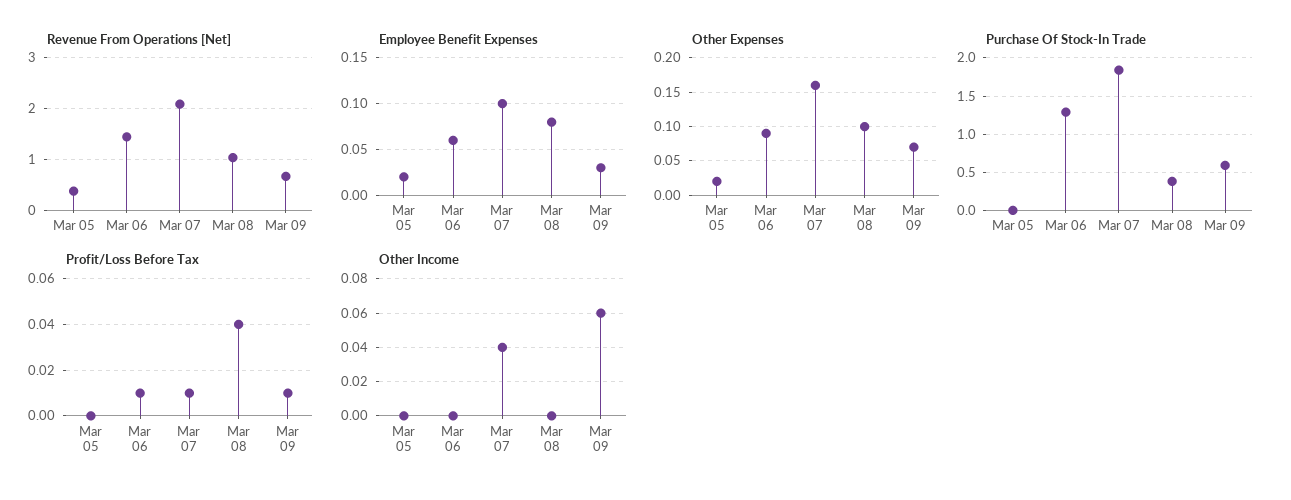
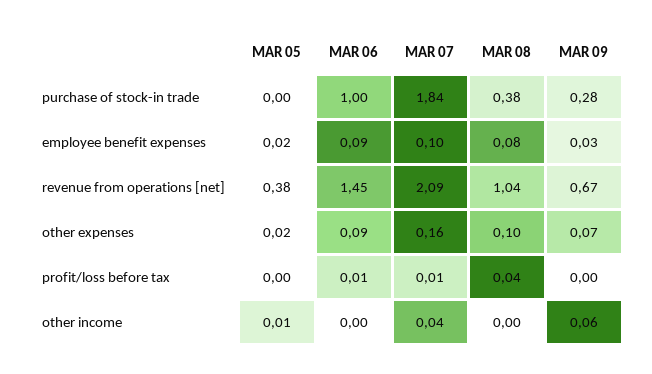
Employee Benefit Expenses, Mar 06: 0.06 -> 0.09
Purchase Of Stock-In Trade, Mar 06: 1.3 -> 1
Purchase Of Stock-In Trade, Mar 09: 0.6 -> 0.28
Profit/Loss Before Tax, Mar 09: 0.01 -> 0
Other Income, Mar 05: 0 -> 0.01

